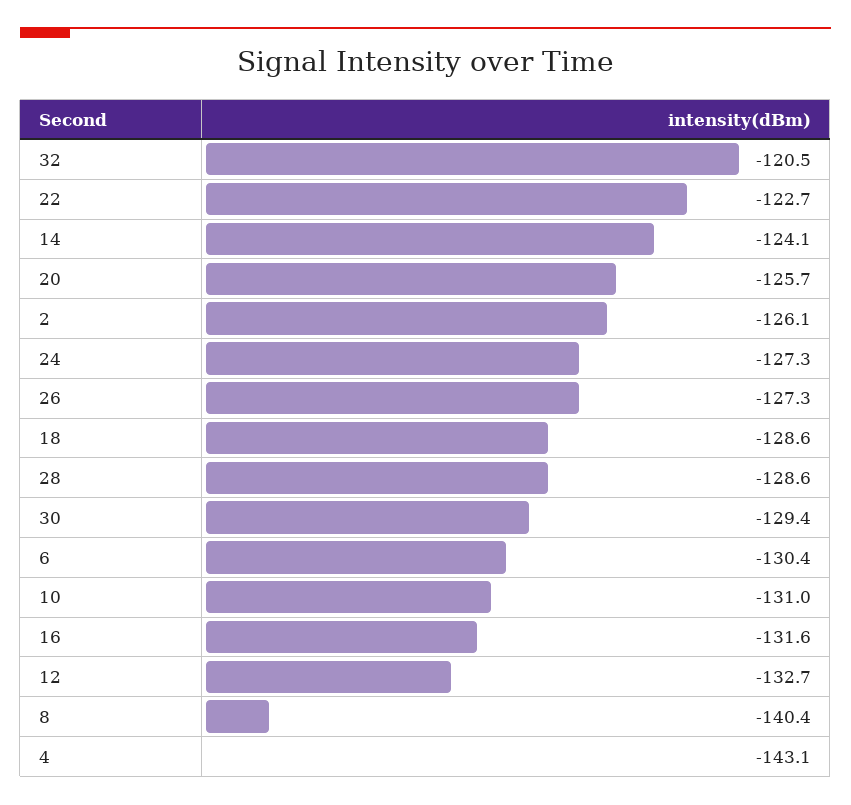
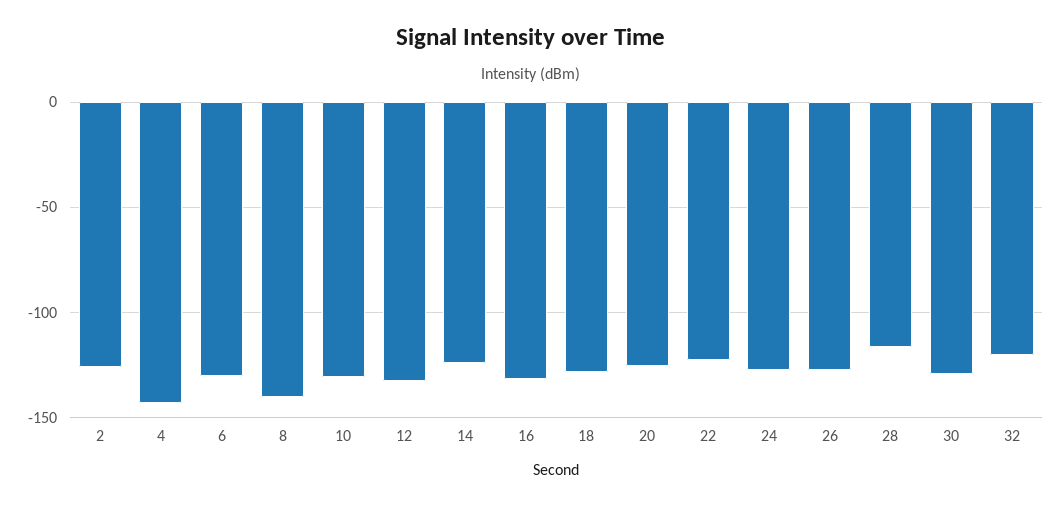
28: -128.6 -> -115

